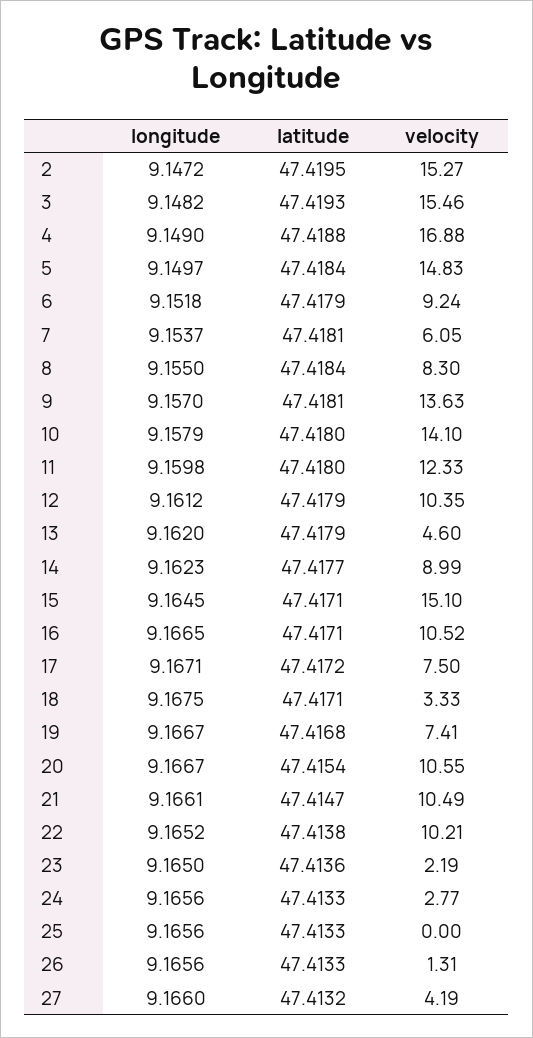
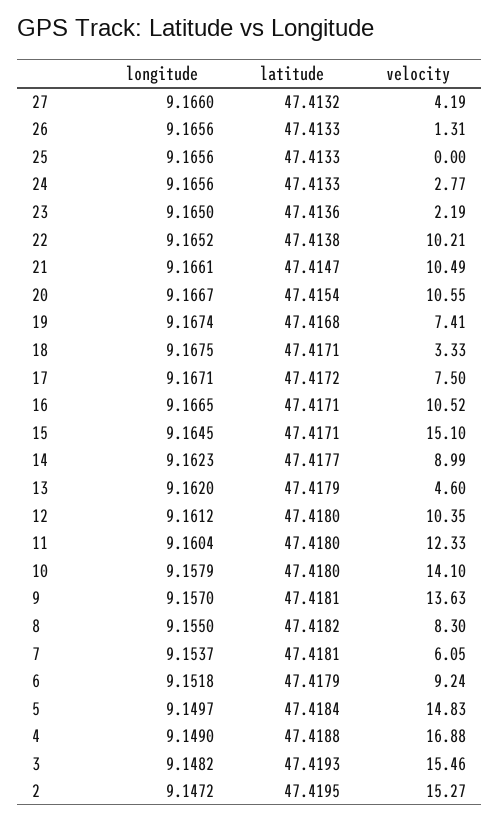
latitude, 8: 47.4184 -> 47.4182
longitude, 11: 9.1598 -> 9.1604
latitude, 12: 47.4179 -> 47.418
longitude, 19: 9.1667 -> 9.1674

